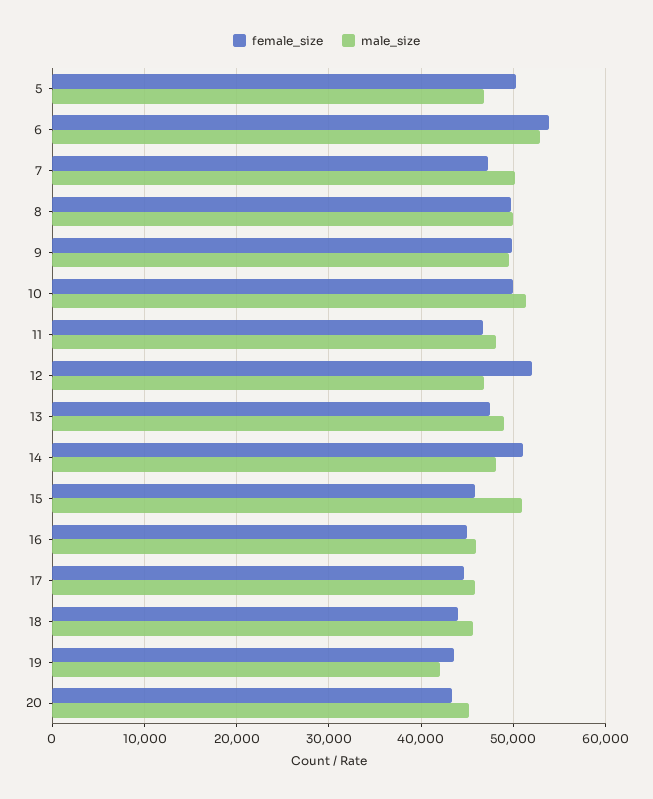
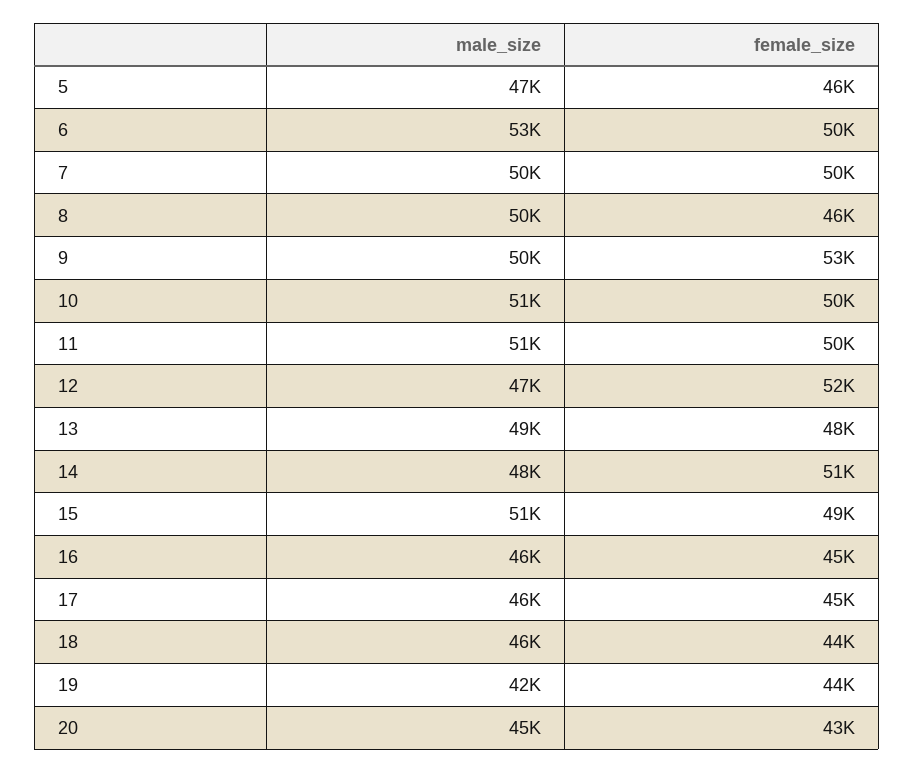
female_size, 5: 50000 -> 46000
female_size, 6: 54000 -> 50000
female_size, 7: 47000 -> 50000
female_size, 8: 50000 -> 46000
female_size, 9: 50000 -> 53000
female_size, 11: 47000 -> 50000
male_size, 11: 48000 -> 51000
female_size, 15: 46000 -> 49000

